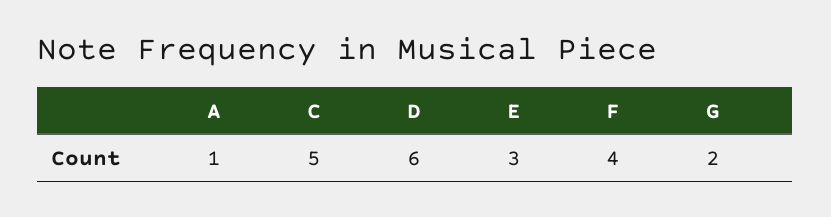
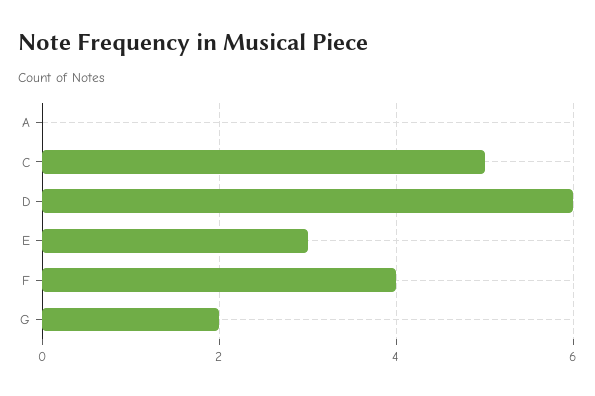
A: 1 -> 0

